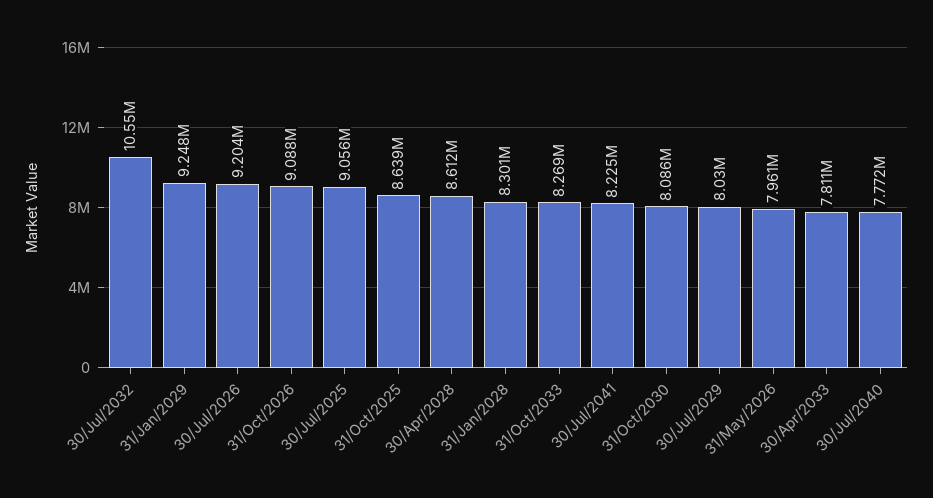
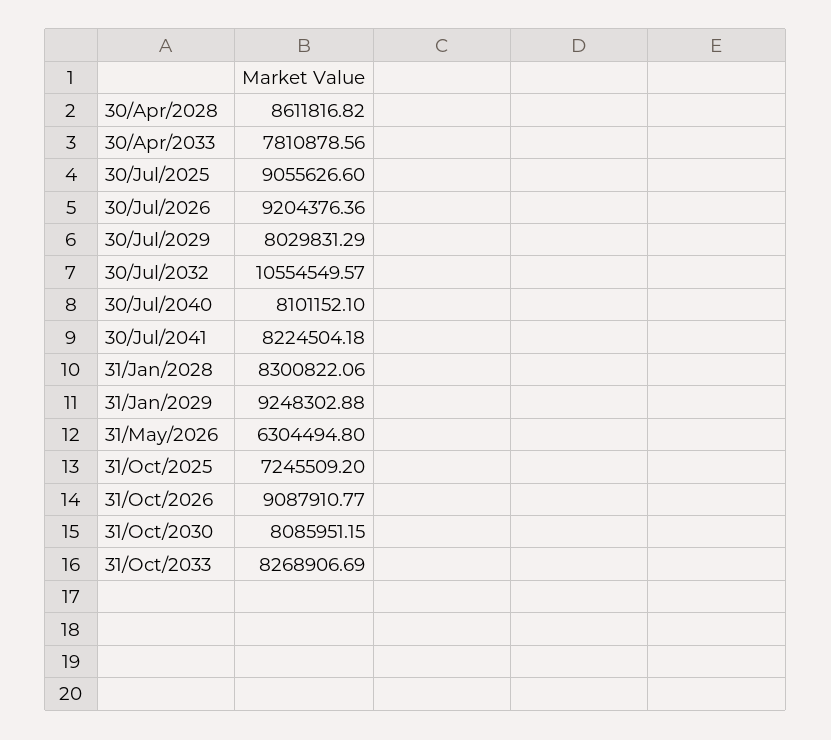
31/Oct/2025: 8639000 -> 7245509.2
31/May/2026: 7961000 -> 6304494.8
30/Jul/2040: 7772000 -> 8101152.1

